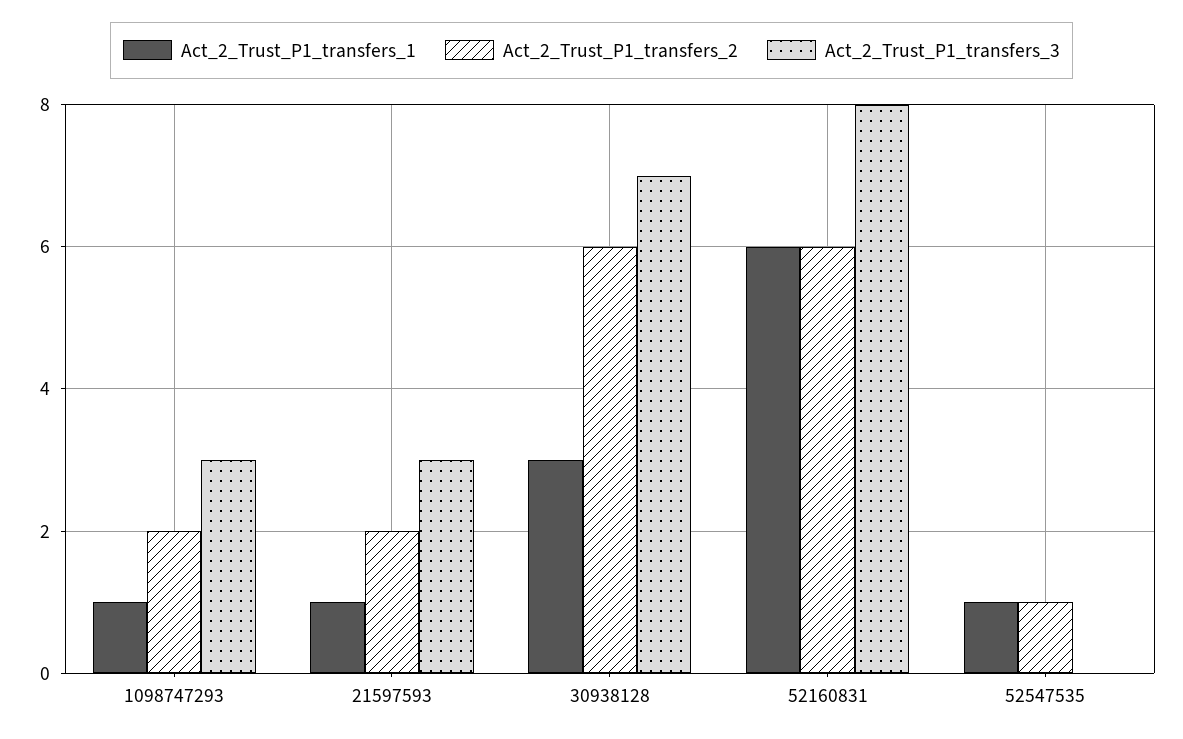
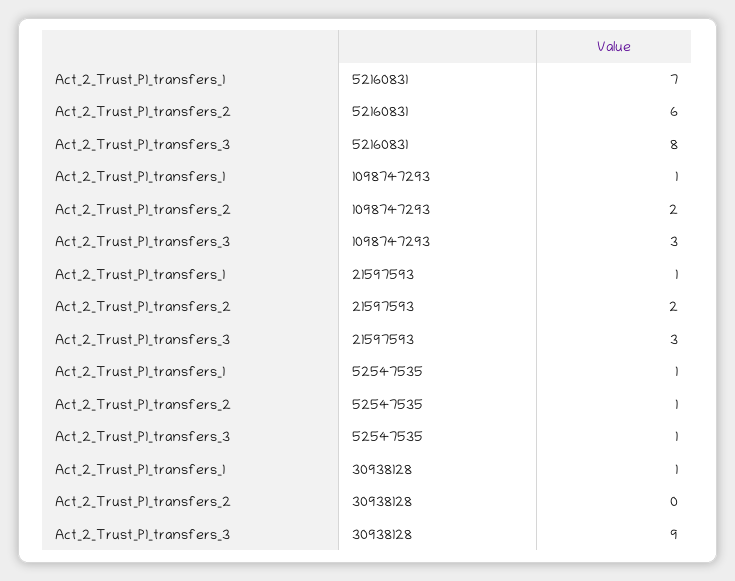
Act_2_Trust_P1_transfers_1, 30938128: 3 -> 1
Act_2_Trust_P1_transfers_2, 30938128: 6 -> 0
Act_2_Trust_P1_transfers_3, 30938128: 7 -> 9
Act_2_Trust_P1_transfers_1, 52160831: 6 -> 7
Act_2_Trust_P1_transfers_3, 52547535: 0 -> 1

